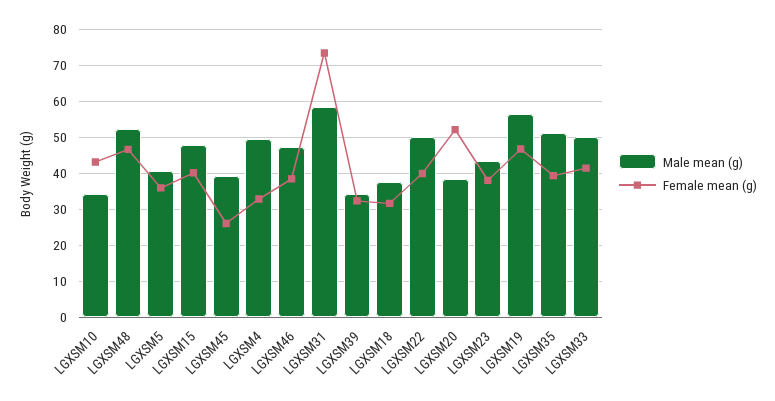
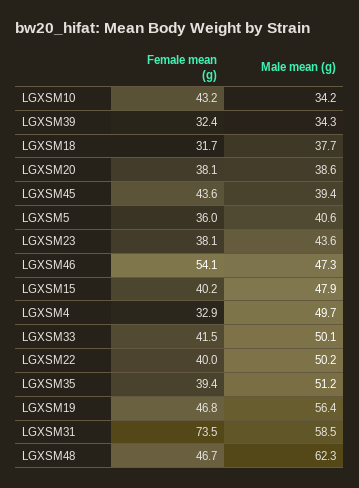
Male mean (g), LGXSM48: 52 -> 62.3
Female mean (g), LGXSM45: 26 -> 43.6
Female mean (g), LGXSM46: 38 -> 54.1
Female mean (g), LGXSM20: 52 -> 38.1

